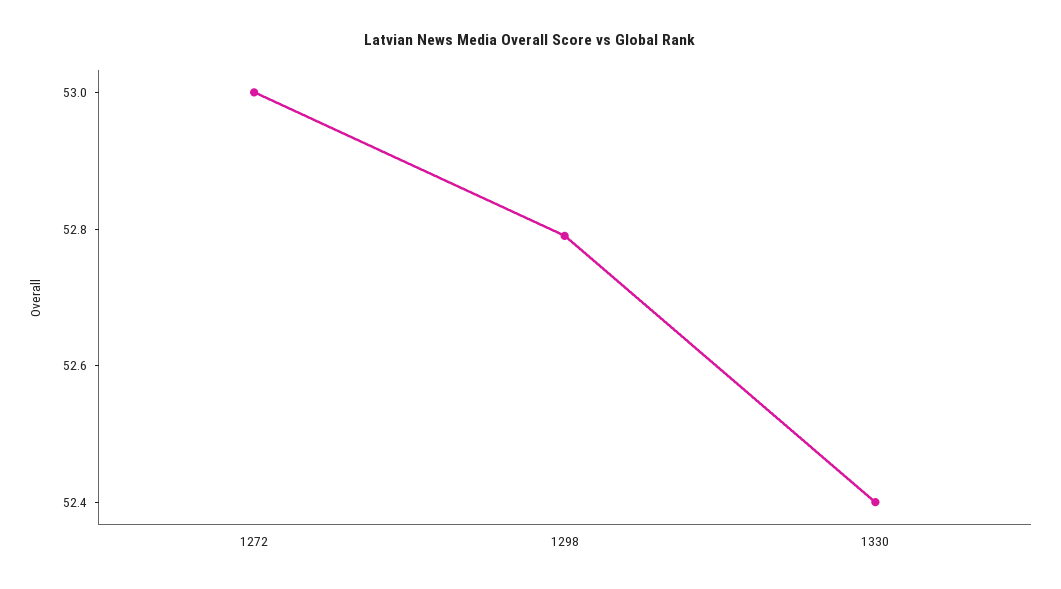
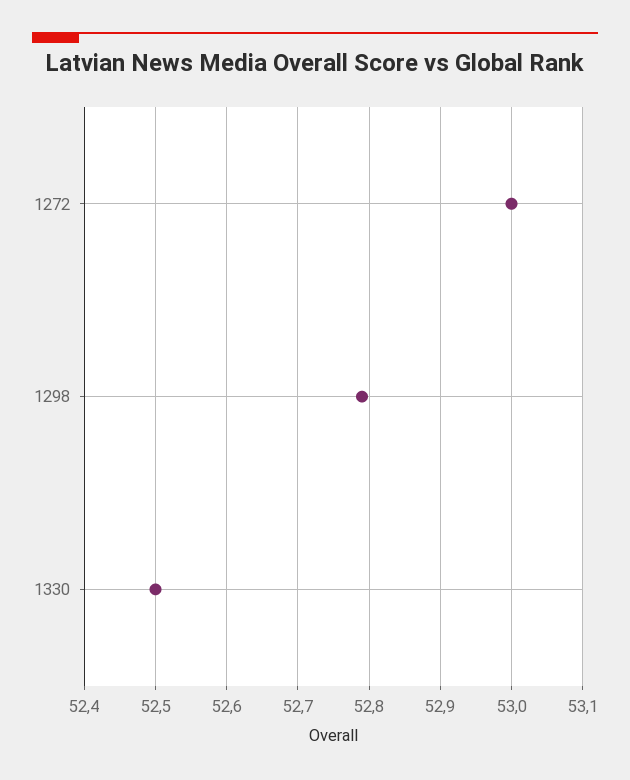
1330: 52.4 -> 52.5

